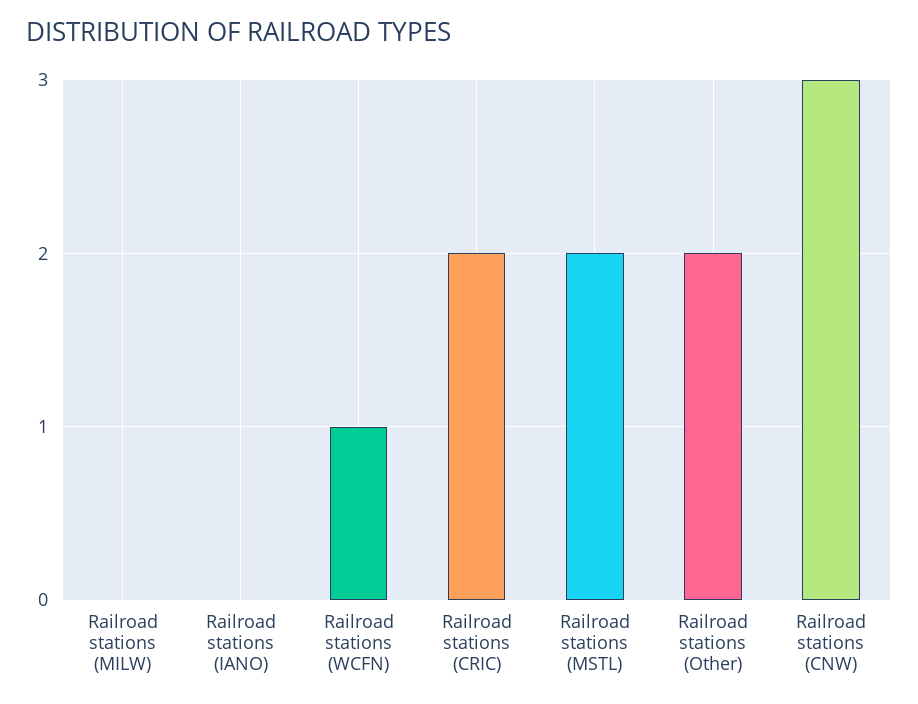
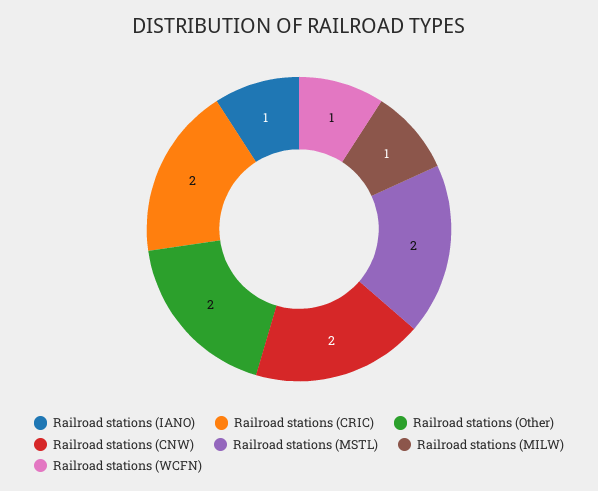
Railroad stations (MILW): 0 -> 1
Railroad stations (IANO): 0 -> 1
Railroad stations (CNW): 3 -> 2

